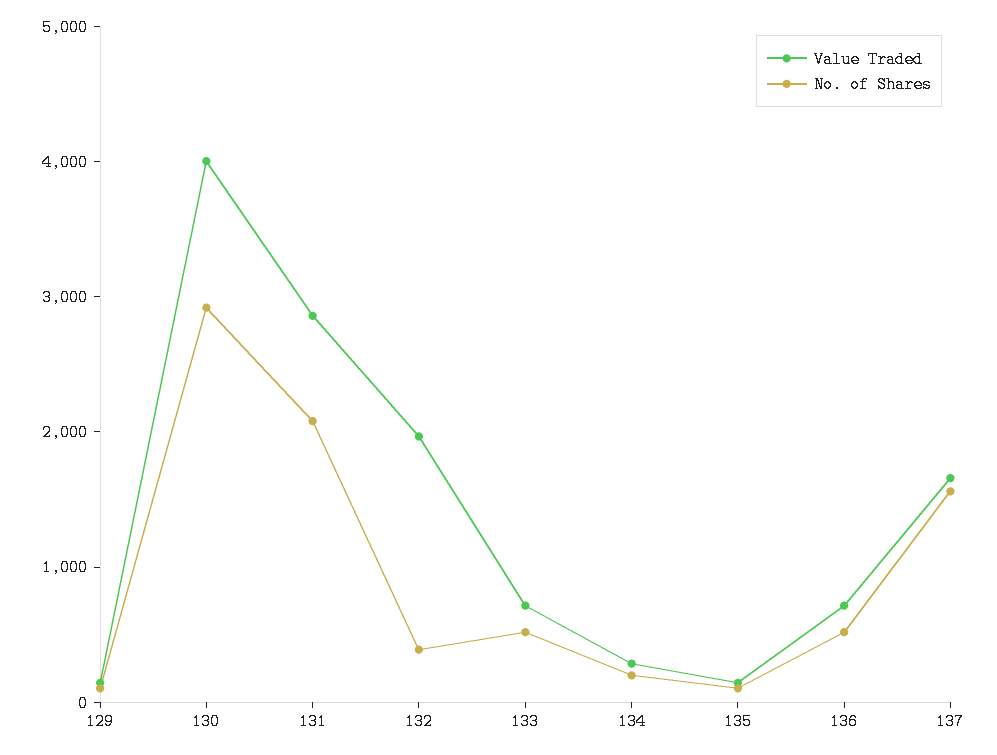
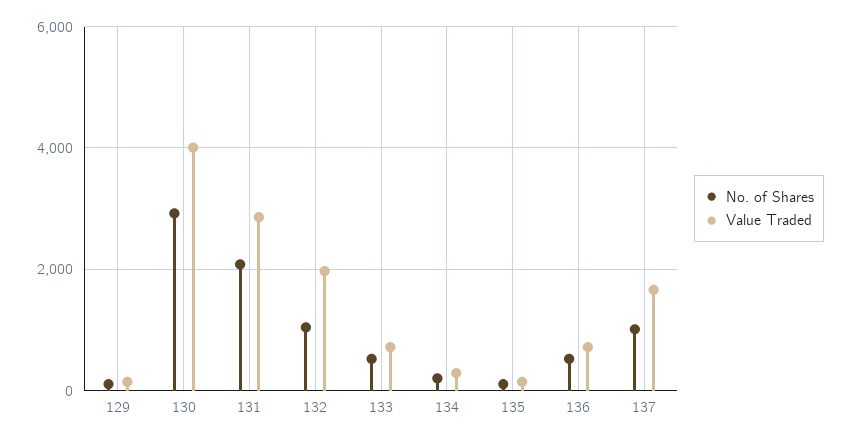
No. of Shares, 132: 400 -> 1000
No. of Shares, 137: 1600 -> 1000

